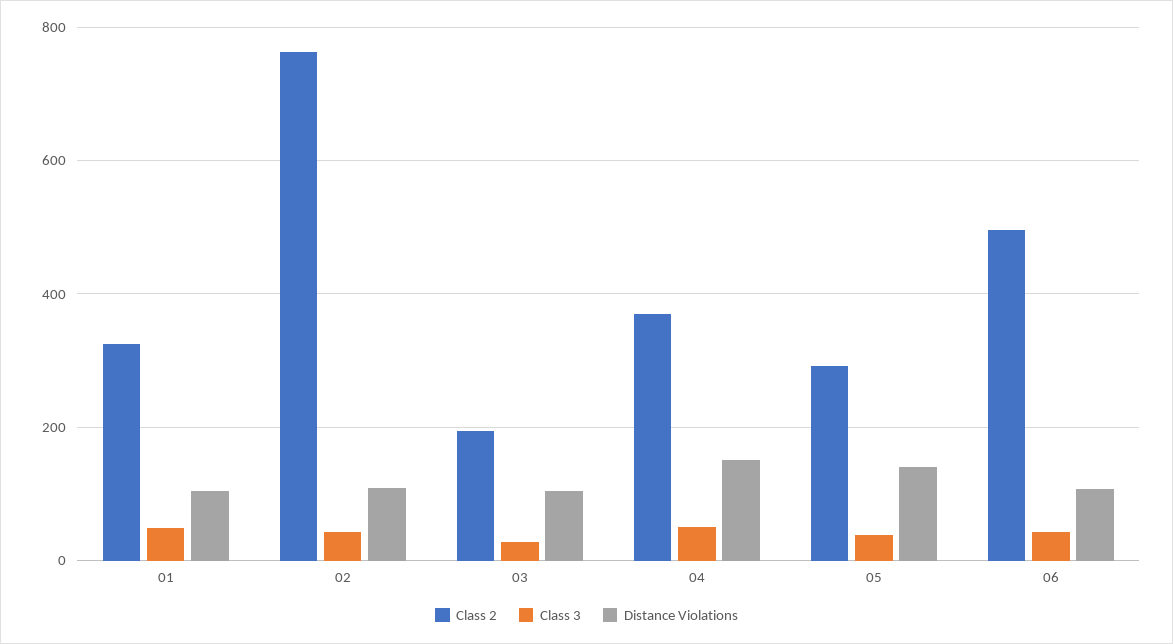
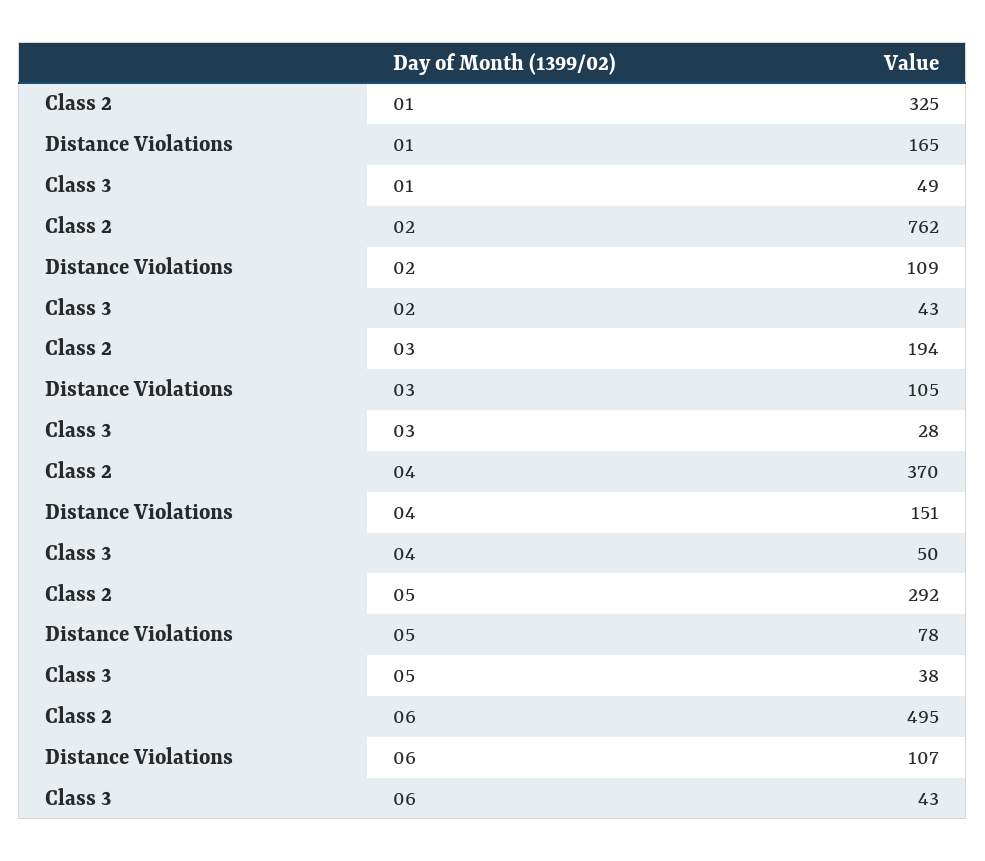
Distance Violations, 01: 100 -> 165
Distance Violations, 05: 140 -> 78

